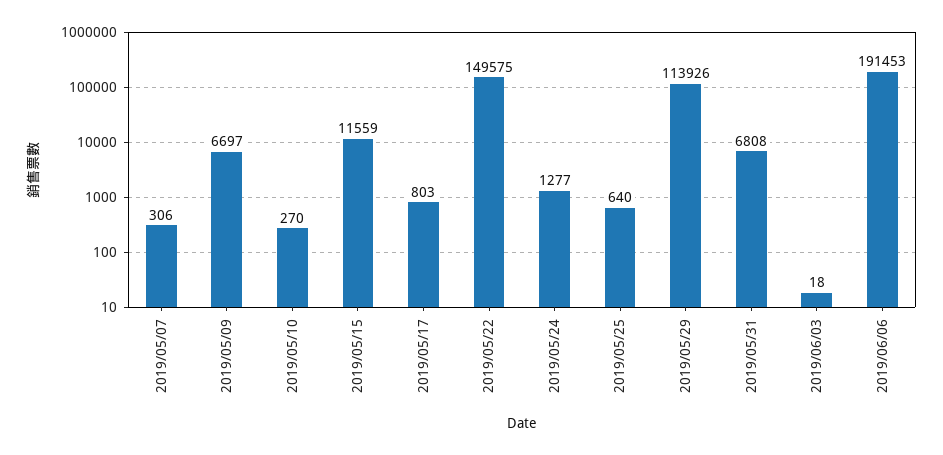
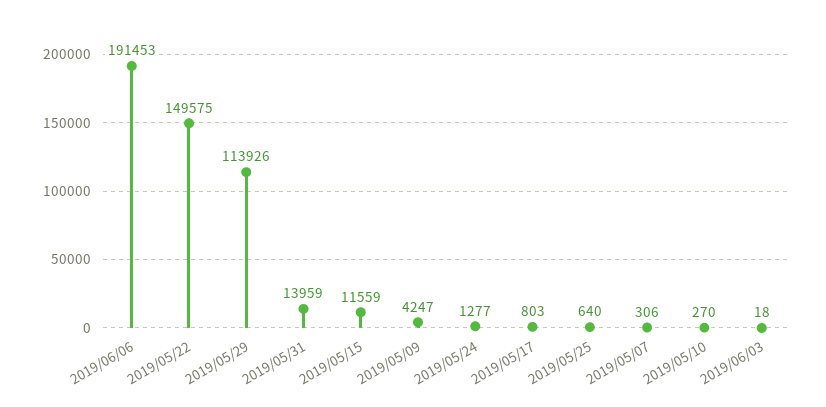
2019/05/09: 6697 -> 4247
2019/05/31: 6808 -> 13959

